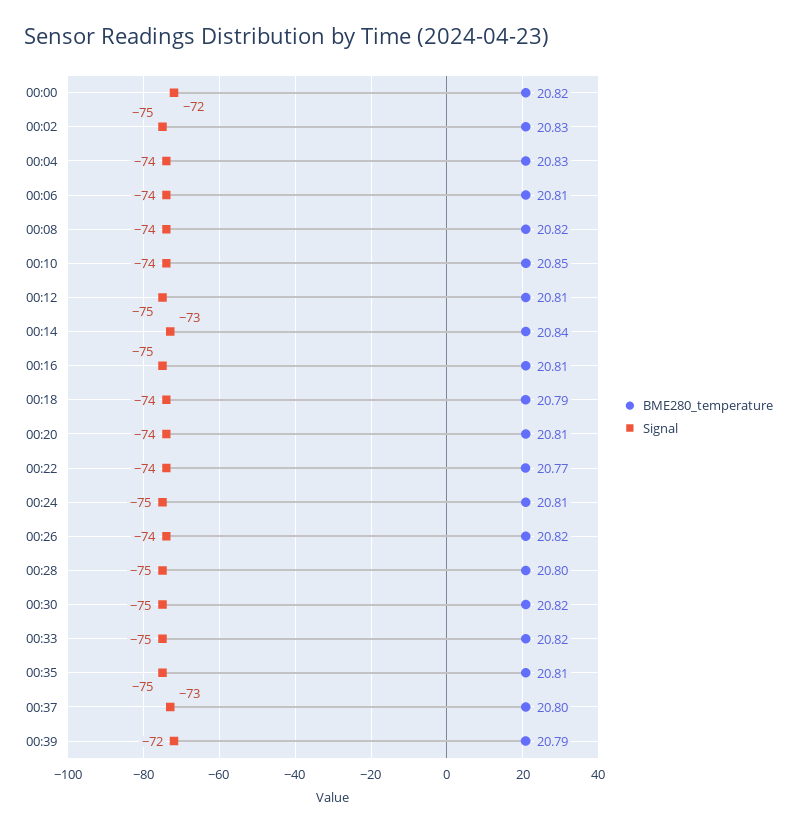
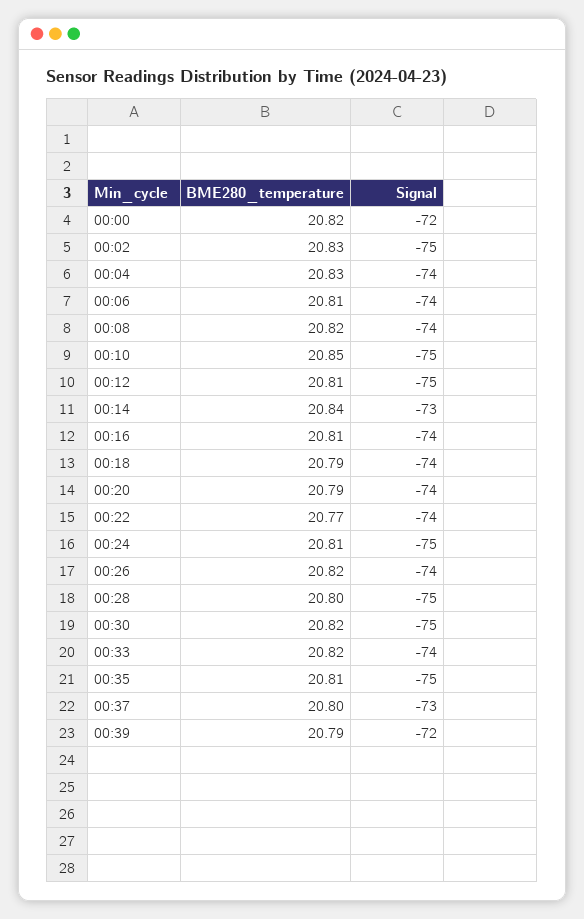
Signal, 00:10: -74 -> -75
Signal, 00:16: -75 -> -74
BME280_temperature, 00:20: 20.81 -> 20.79
Signal, 00:33: -75 -> -74

